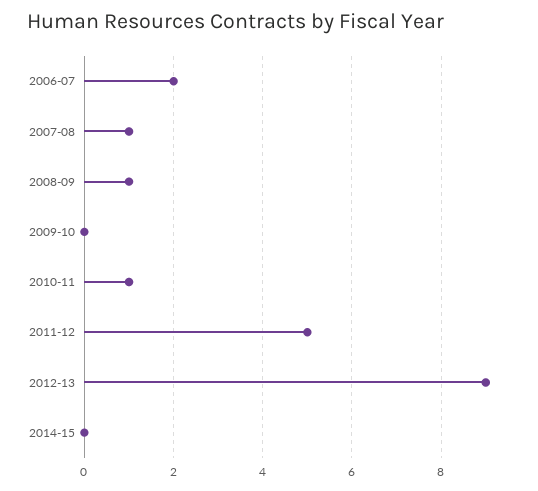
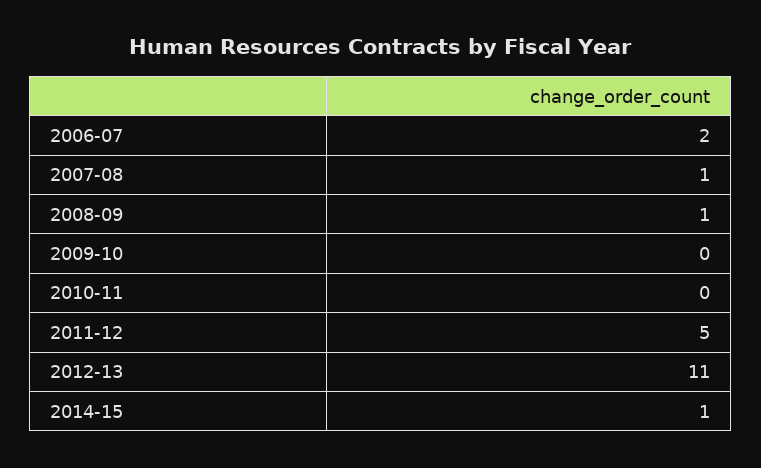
2010-11: 1 -> 0
2012-13: 9 -> 11
2014-15: 0 -> 1

